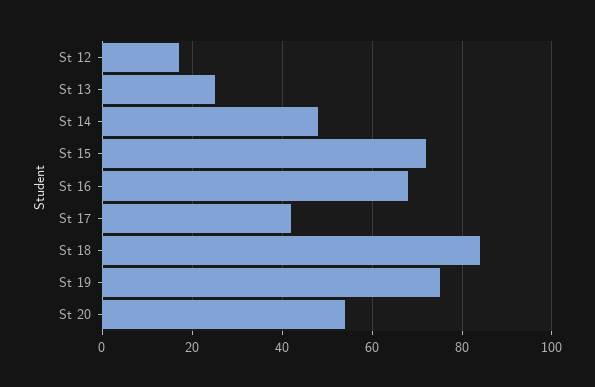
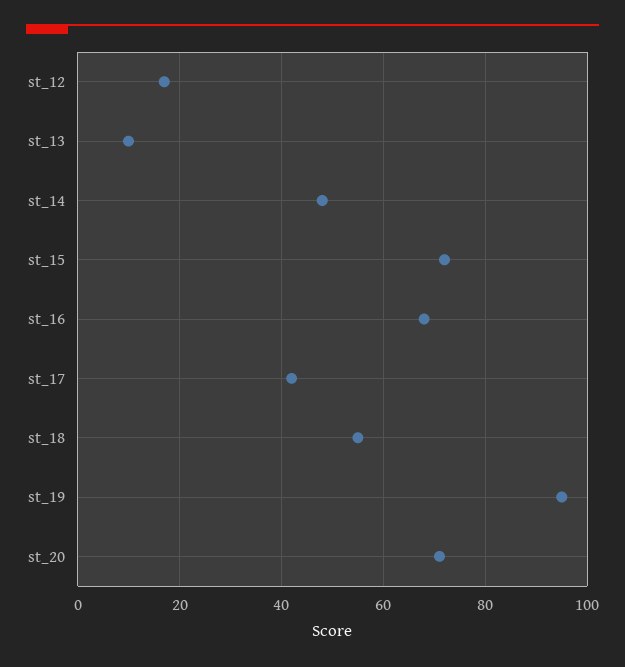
St 13: 25 -> 10
St 18: 85 -> 55
St 19: 75 -> 95
St 20: 55 -> 70

